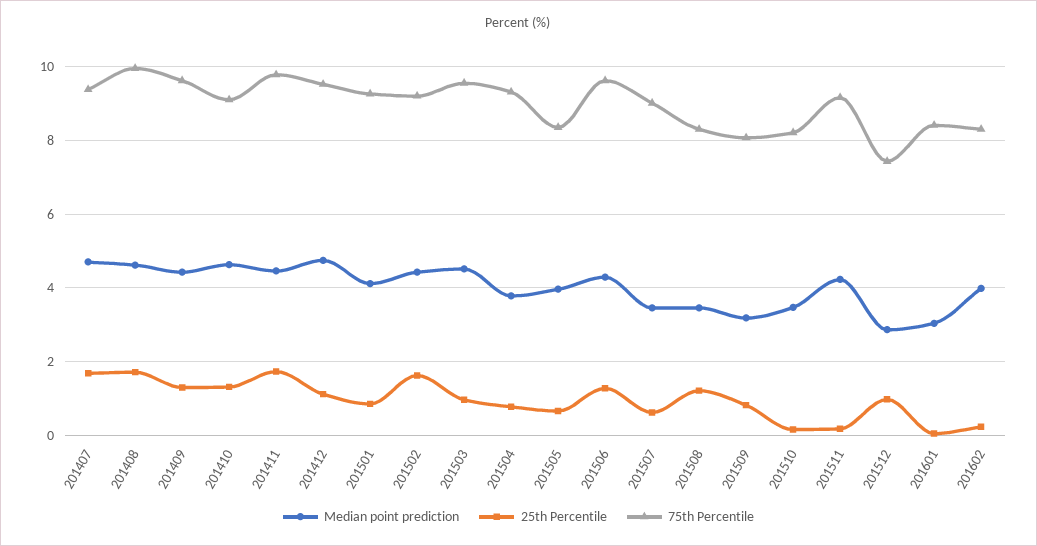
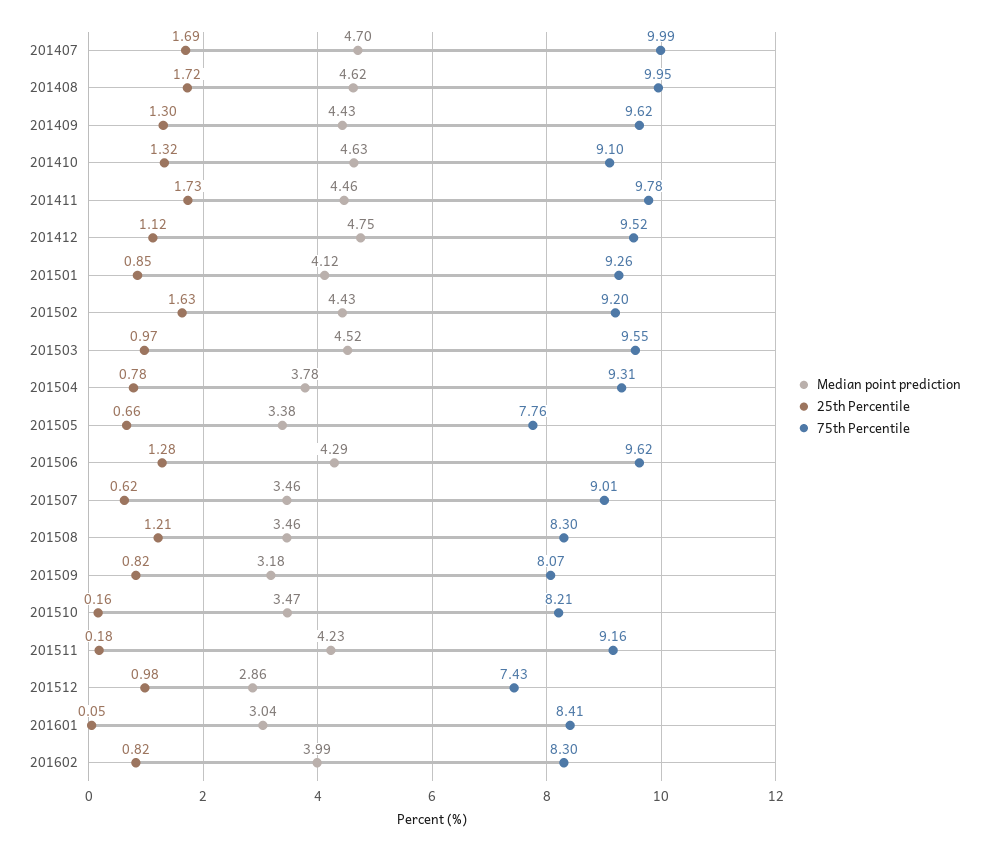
75th Percentile, 201407: 9.4 -> 9.99
Median point prediction, 201505: 4 -> 3.38
75th Percentile, 201505: 8.4 -> 7.76
25th Percentile, 201602: 0.2 -> 0.82

